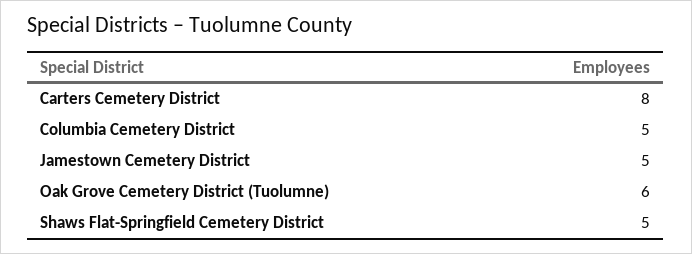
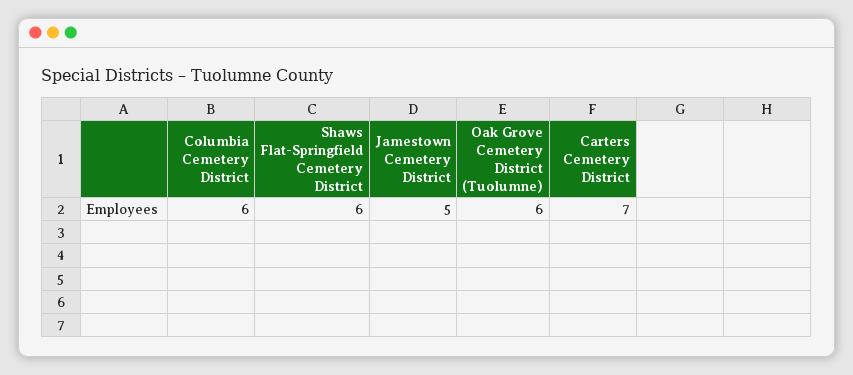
Carters Cemetery District: 8 -> 7
Columbia Cemetery District: 5 -> 6
Shaws Flat-Springfield Cemetery District: 5 -> 6

